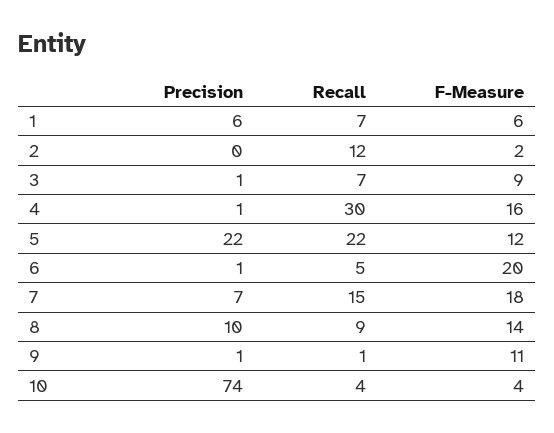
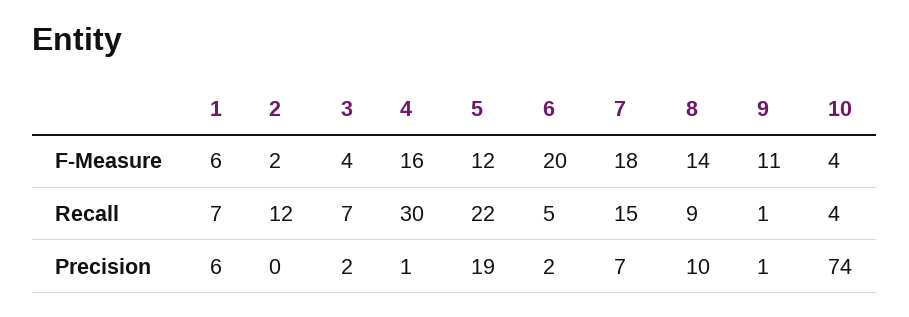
Precision, 3: 1 -> 2
F-Measure, 3: 9 -> 4
Precision, 5: 22 -> 19
Precision, 6: 1 -> 2

